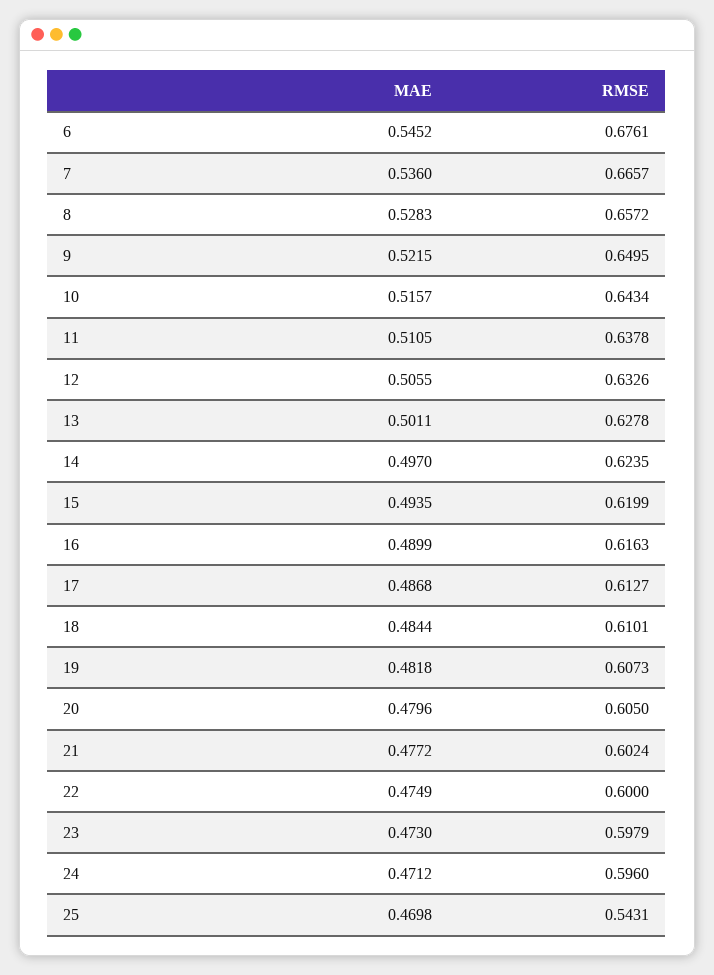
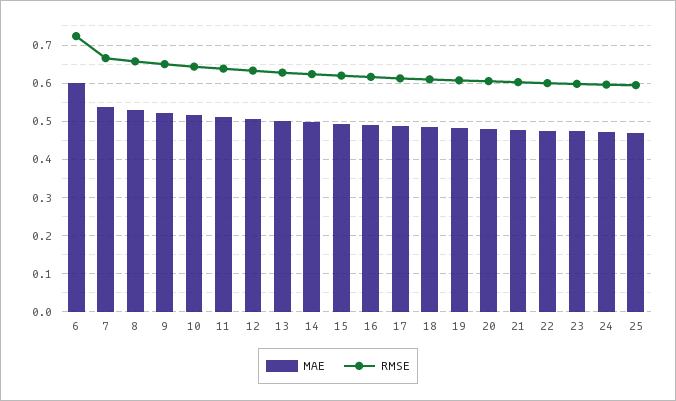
MAE, 6: 0.5452 -> 0.6
RMSE, 6: 0.6761 -> 0.72
RMSE, 25: 0.5431 -> 0.6

